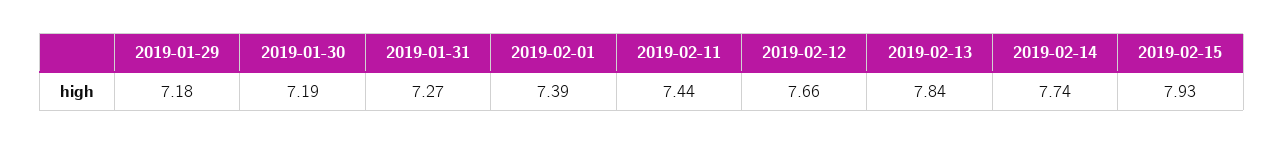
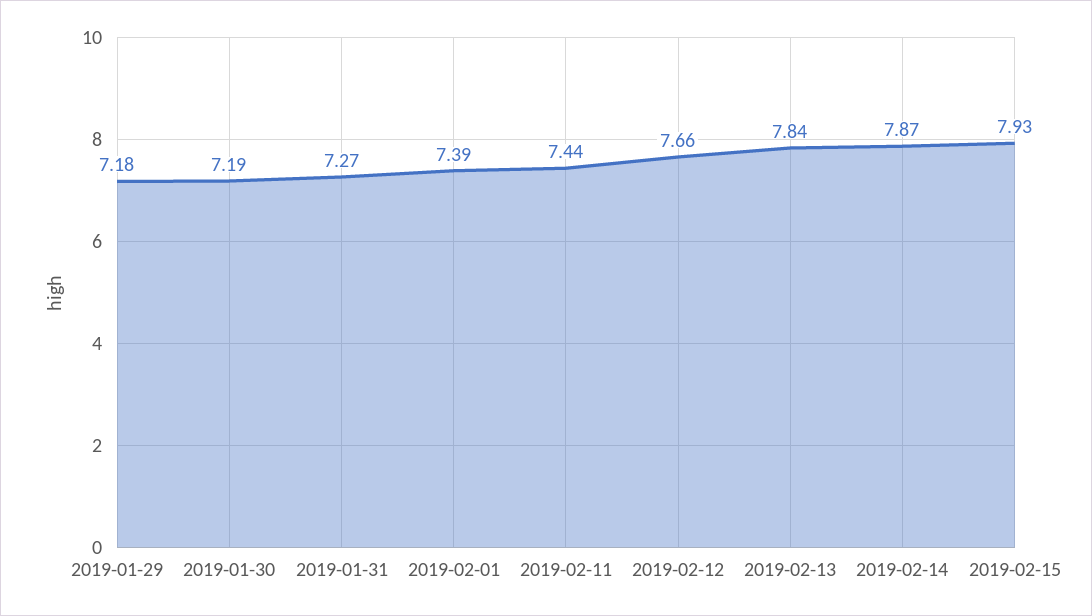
2019-02-14: 7.74 -> 7.87

